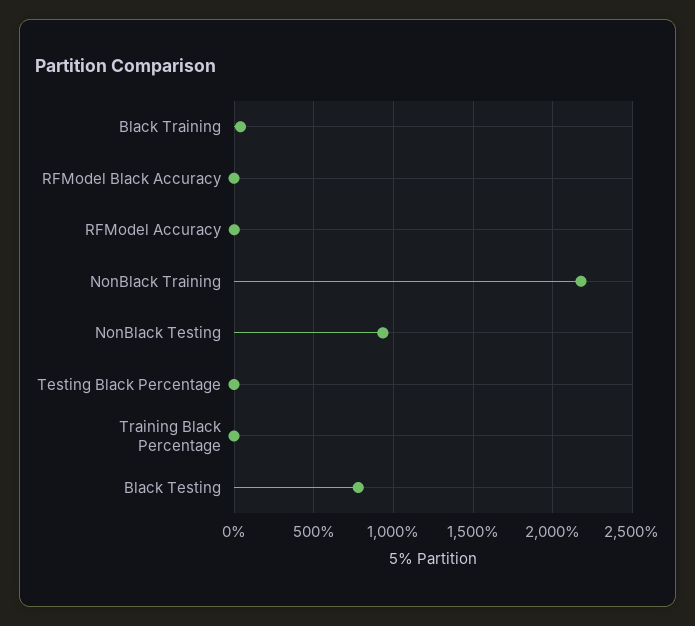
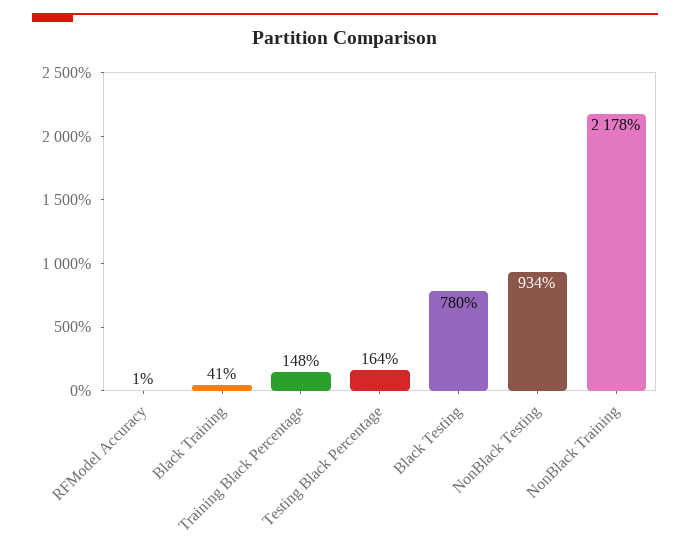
RFModel Black Accuracy: 0 -> none
Testing Black Percentage: 0 -> 164
Training Black Percentage: 0 -> 148

